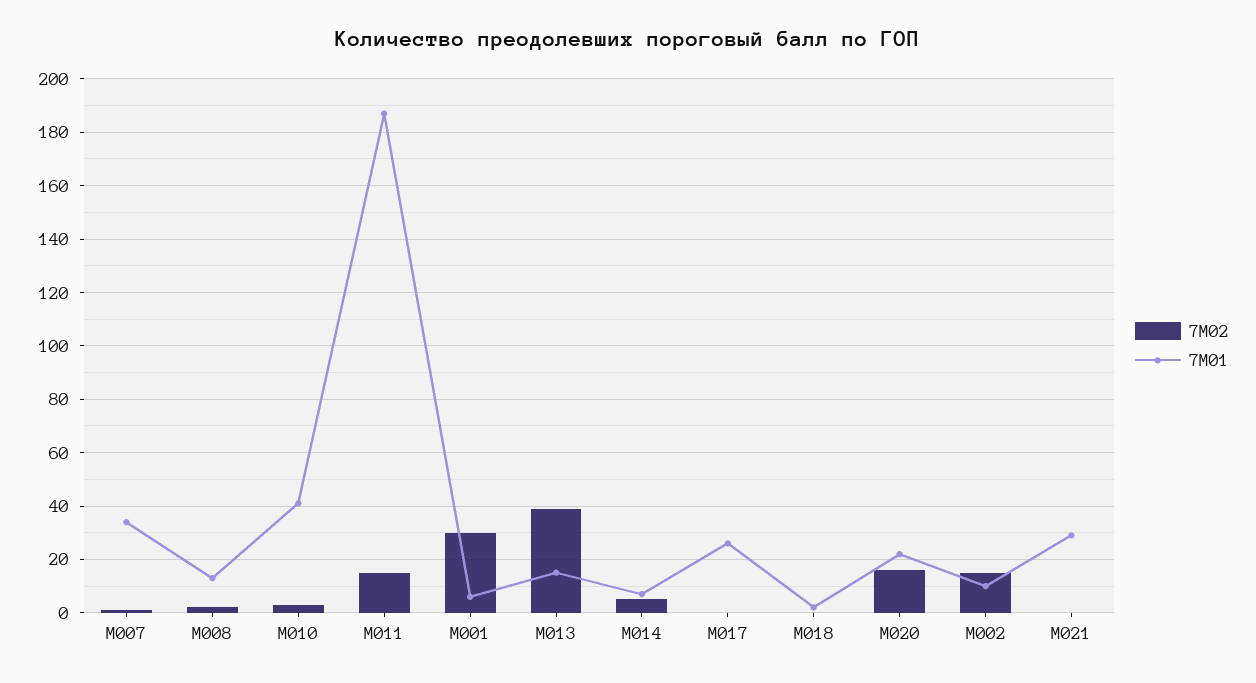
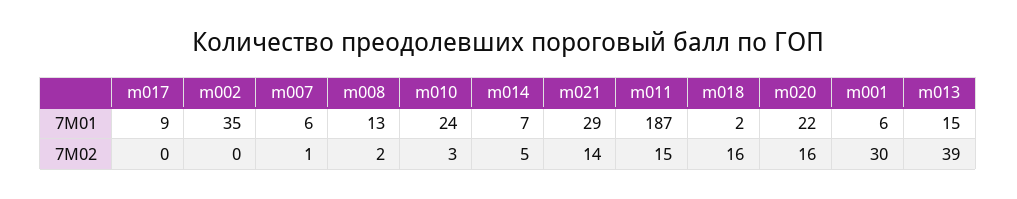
7M01, M007: 35 -> 6
7M01, M010: 40 -> 24
7M01, M017: 25 -> 9
7M02, M018: 0 -> 16
7M02, M002: 15 -> 0
7M01, M002: 10 -> 35
7M02, M021: 0 -> 14

